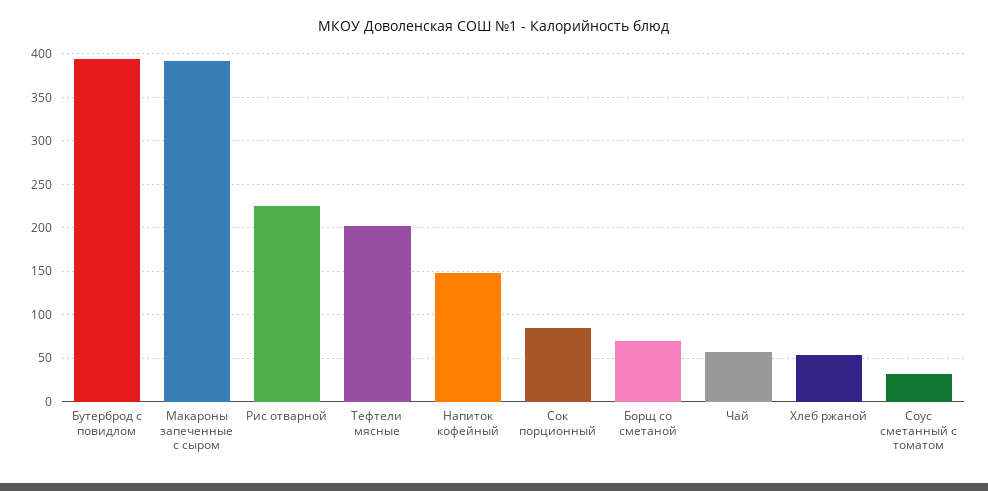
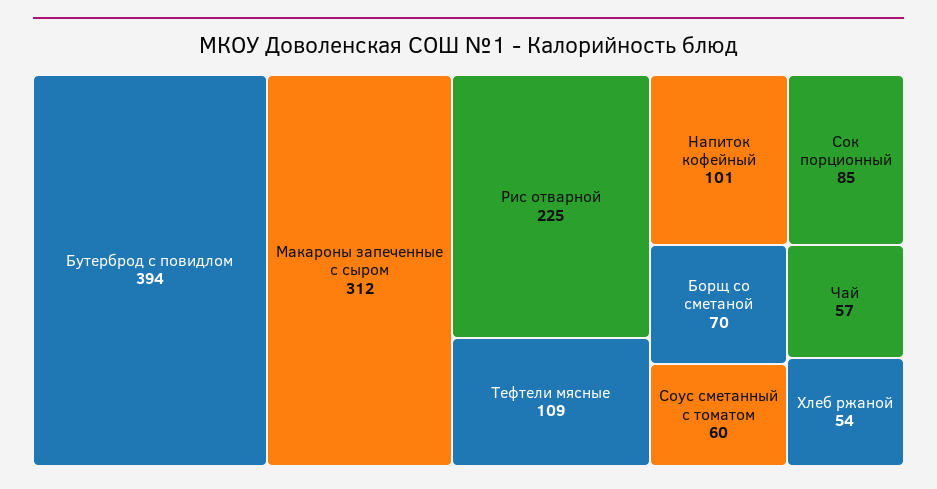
Макароны запеченные с сыром: 390 -> 312
Тефтели мясные: 200 -> 109
Напиток кофейный: 150 -> 101
Соус сметанный с томатом: 30 -> 60

